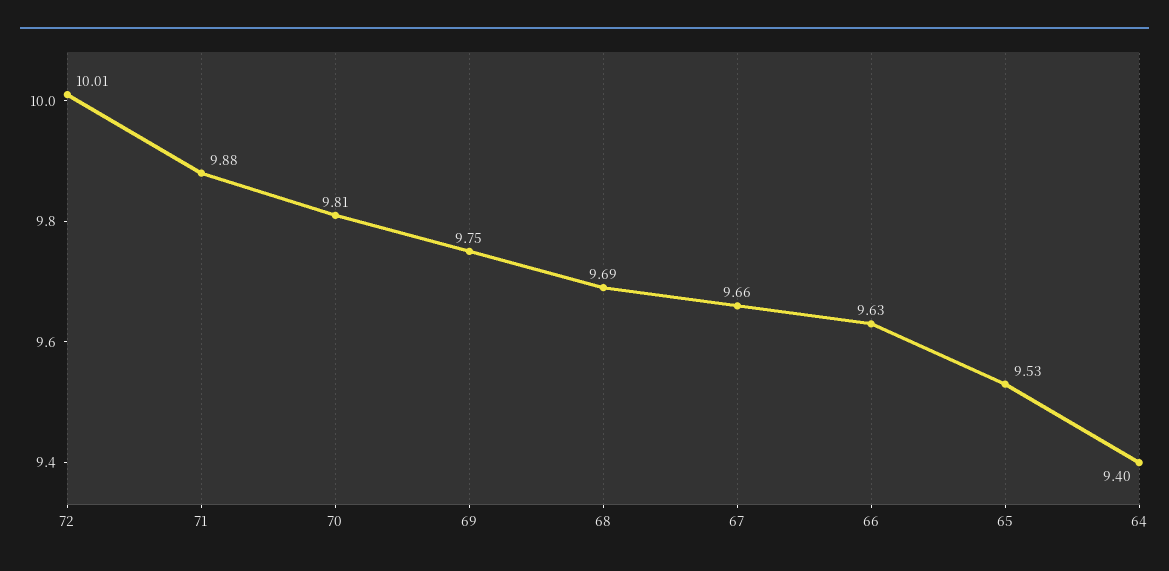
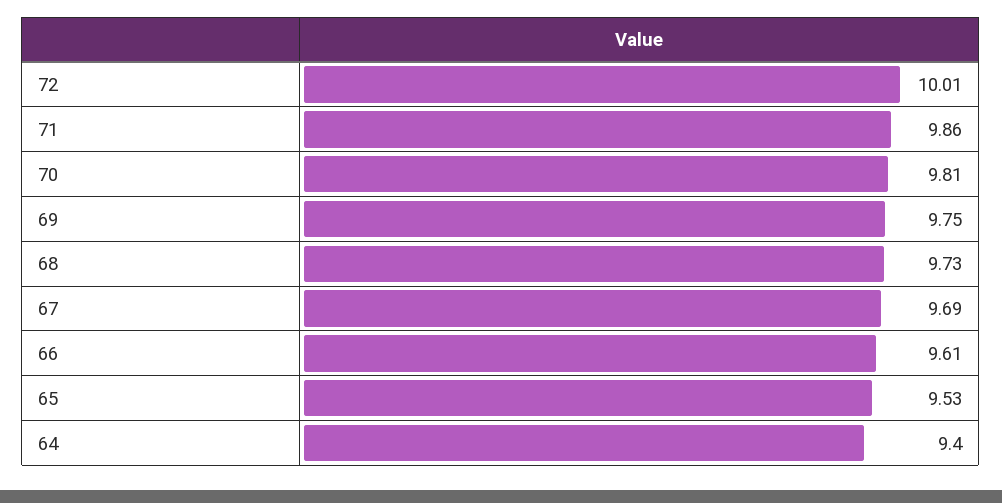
71: 9.88 -> 9.86
68: 9.69 -> 9.73
67: 9.66 -> 9.69
66: 9.63 -> 9.61

